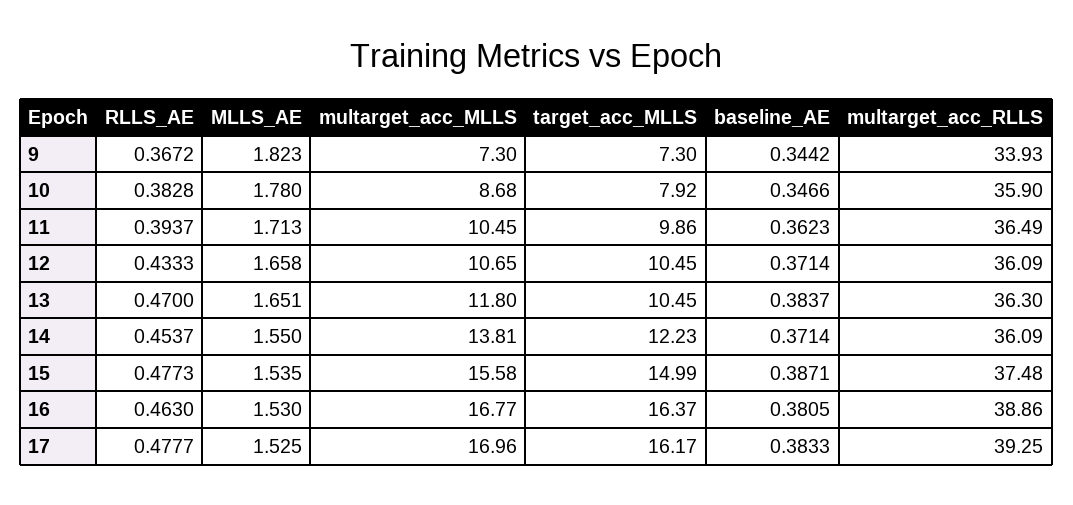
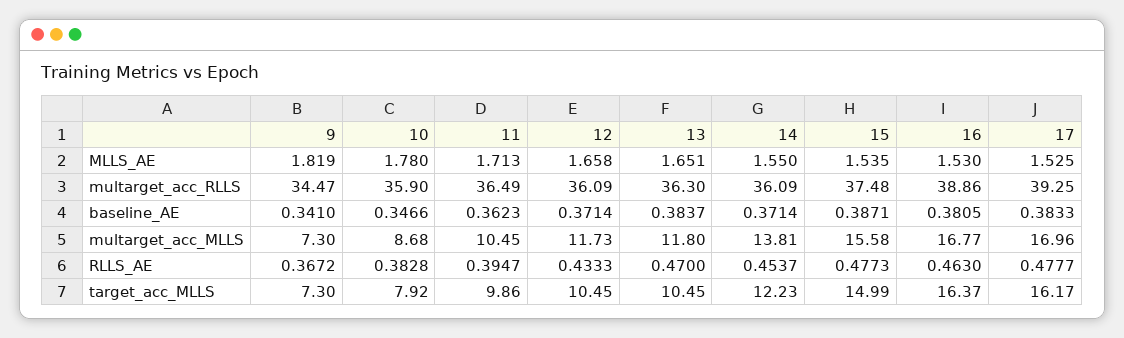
MLLS_AE, 9: 1.823 -> 1.819
baseline_AE, 9: 0.3442 -> 0.341
multarget_acc_RLLS, 9: 33.93 -> 34.47
RLLS_AE, 11: 0.3937 -> 0.3947
multarget_acc_MLLS, 12: 10.65 -> 11.73

